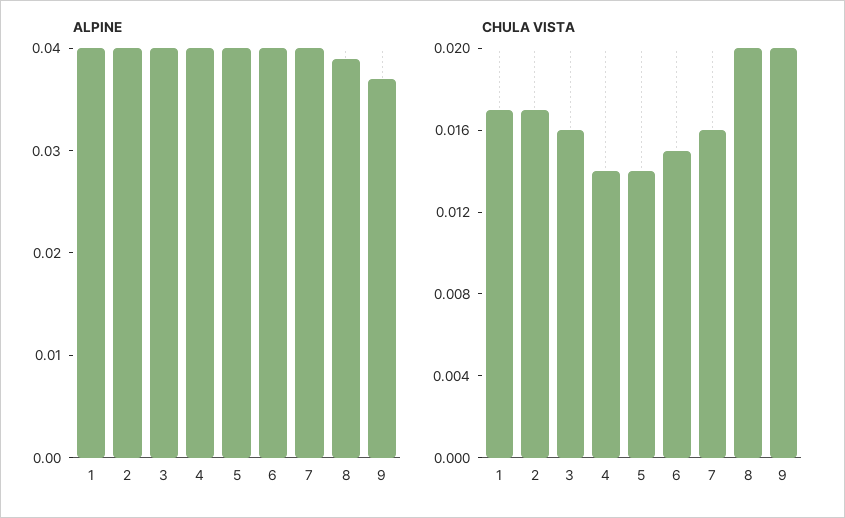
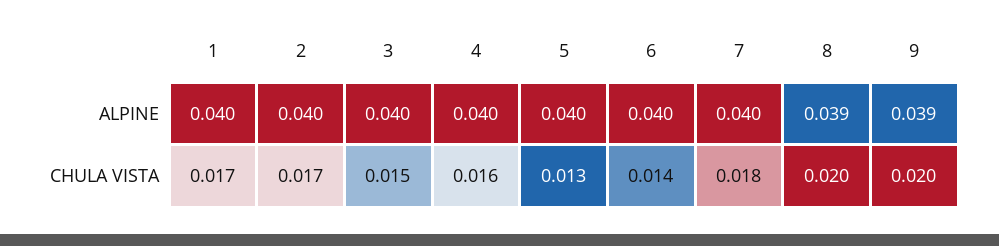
ALPINE, 9: 0.037 -> 0.039
CHULA VISTA, 3: 0.016 -> 0.015
CHULA VISTA, 4: 0.014 -> 0.016
CHULA VISTA, 5: 0.014 -> 0.013
CHULA VISTA, 6: 0.015 -> 0.014
CHULA VISTA, 7: 0.016 -> 0.018

